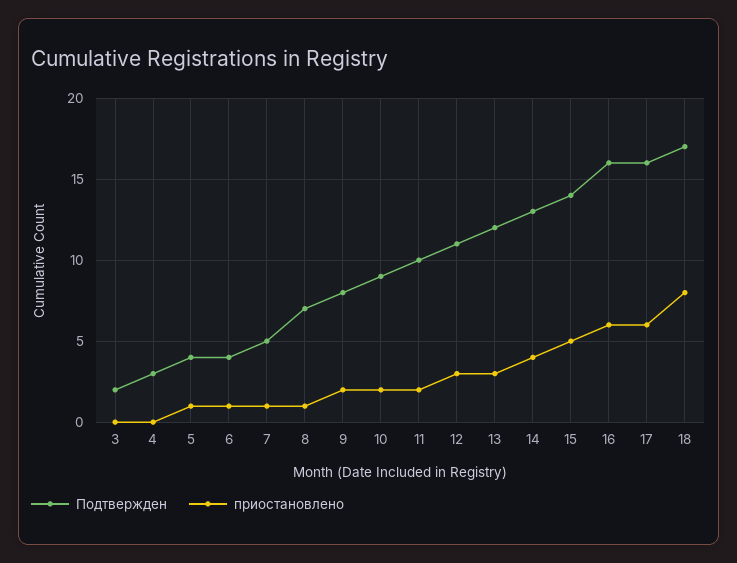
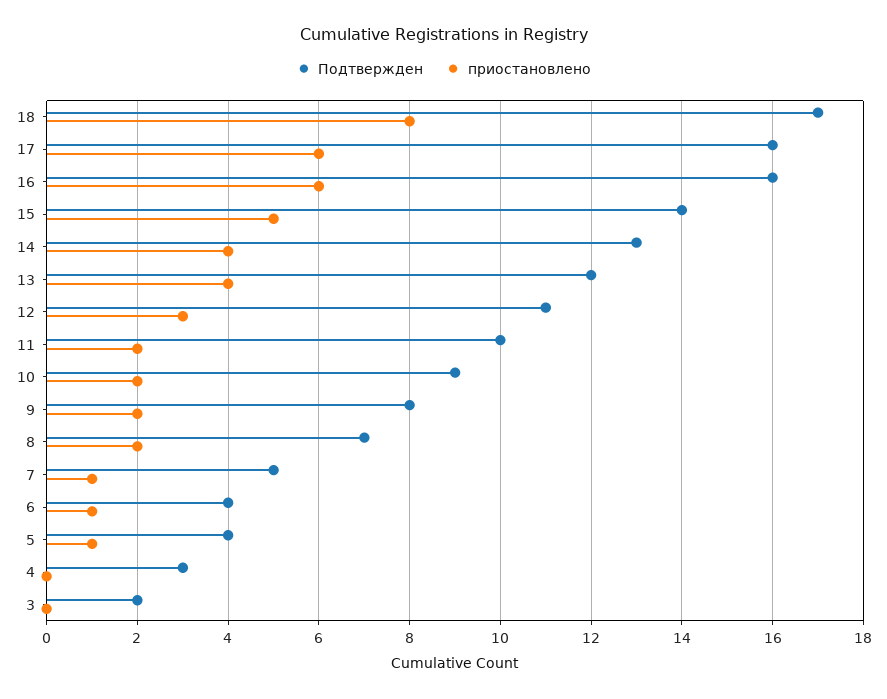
приостановлено, 8: 1 -> 2
приостановлено, 13: 3 -> 4

